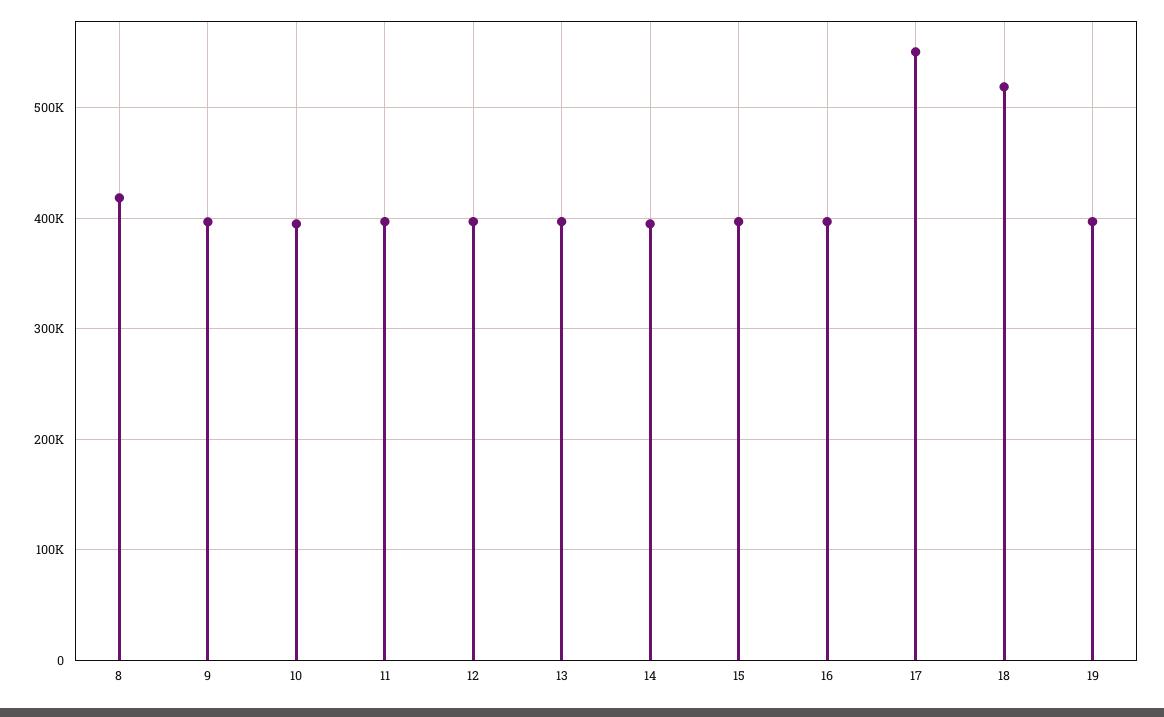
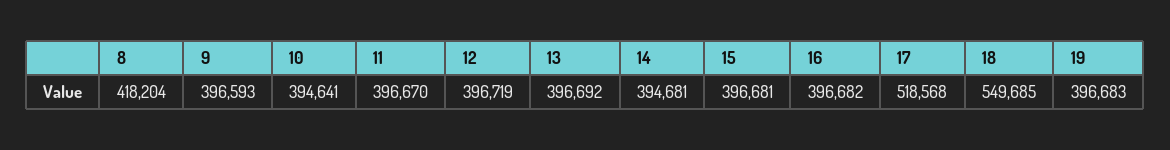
17: 550000 -> 518568
18: 520000 -> 549685

